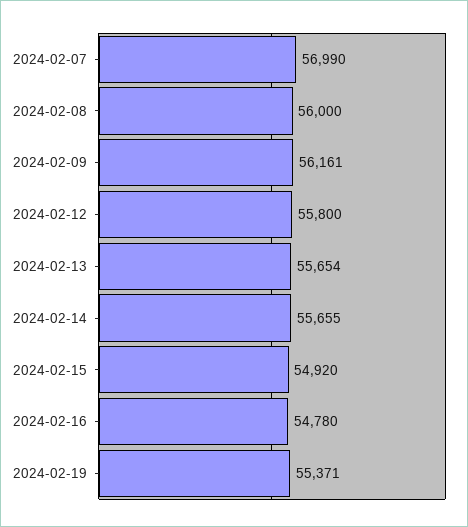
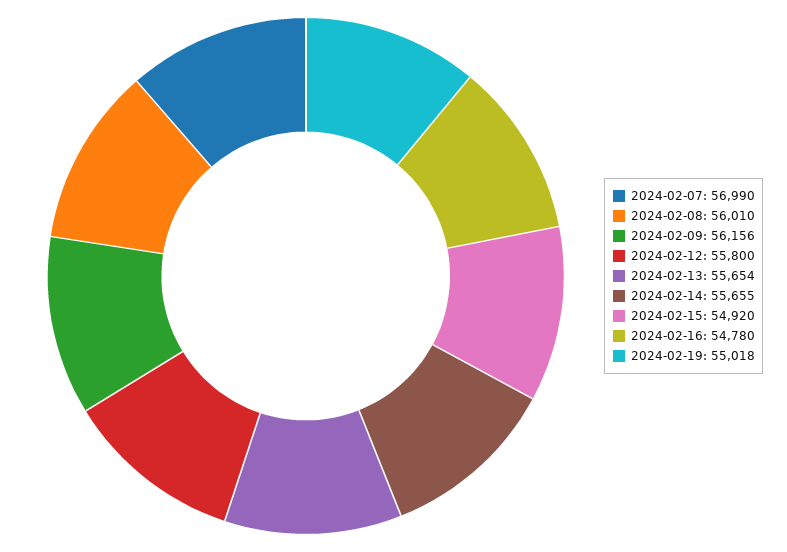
2024-02-08: 56000 -> 56010
2024-02-09: 56161 -> 56156
2024-02-19: 55371 -> 55018

